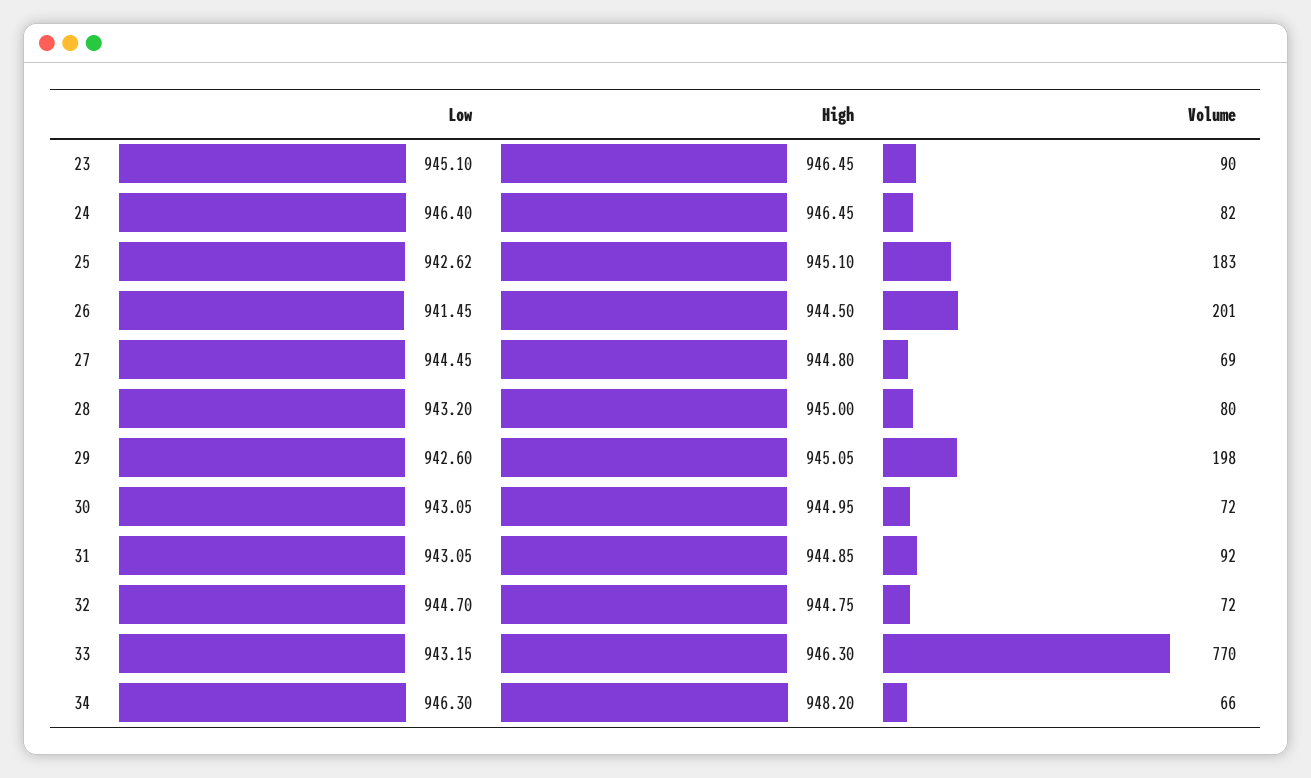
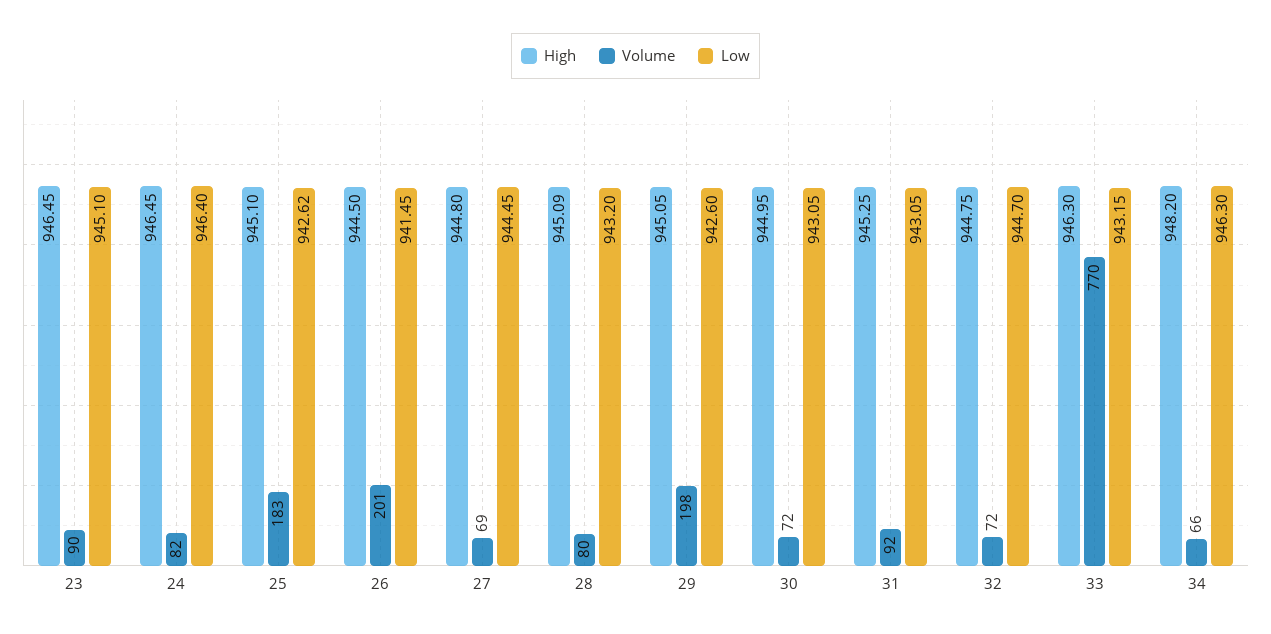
High, 28: 945 -> 945.09
High, 31: 944.85 -> 945.25

